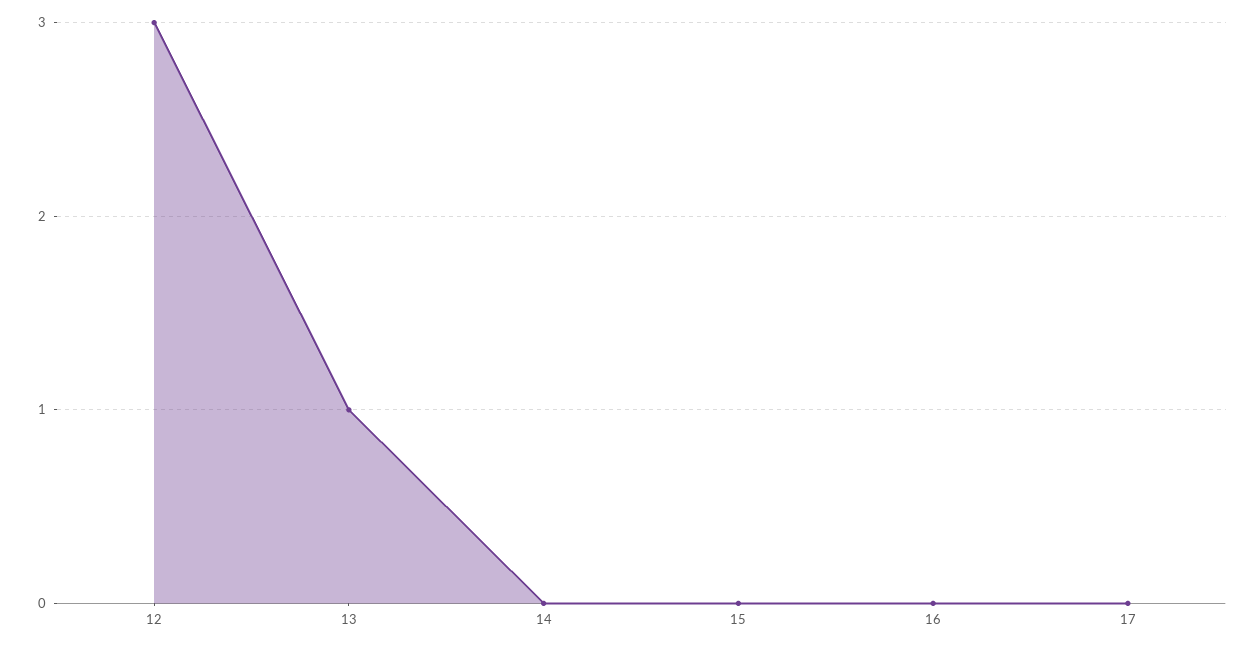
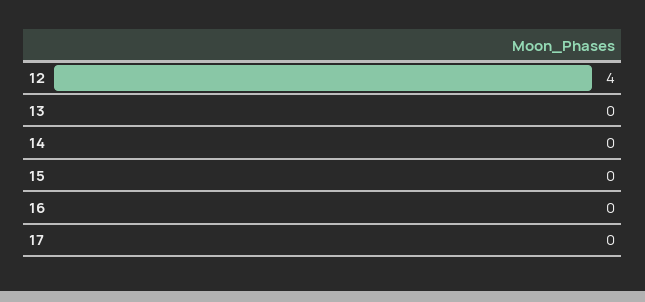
12: 3 -> 4
13: 1 -> 0

